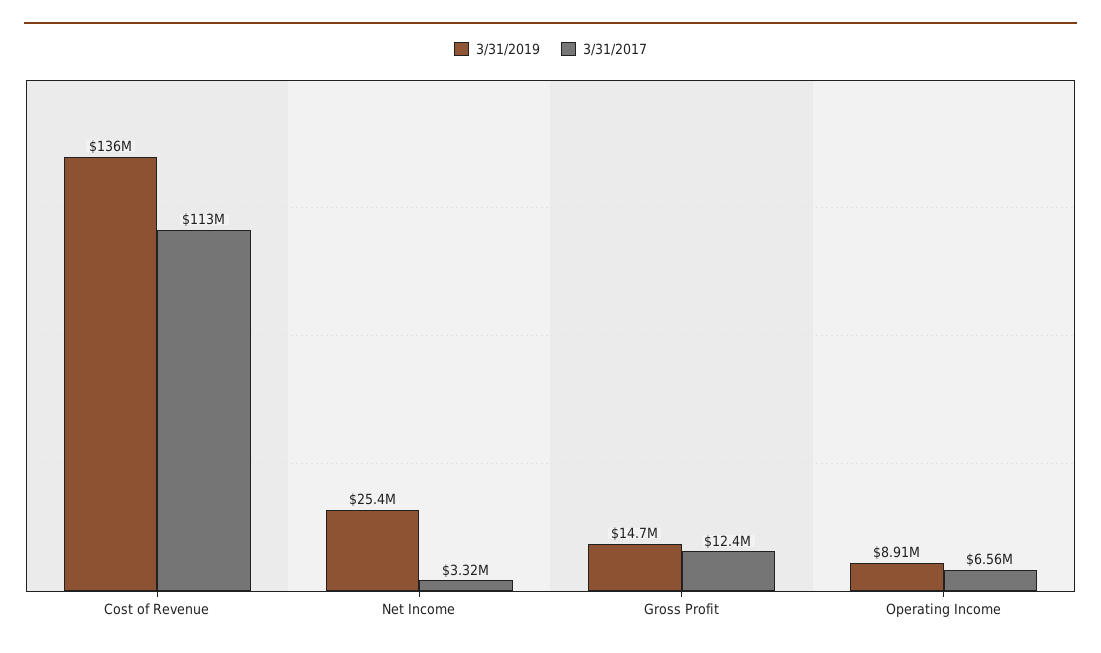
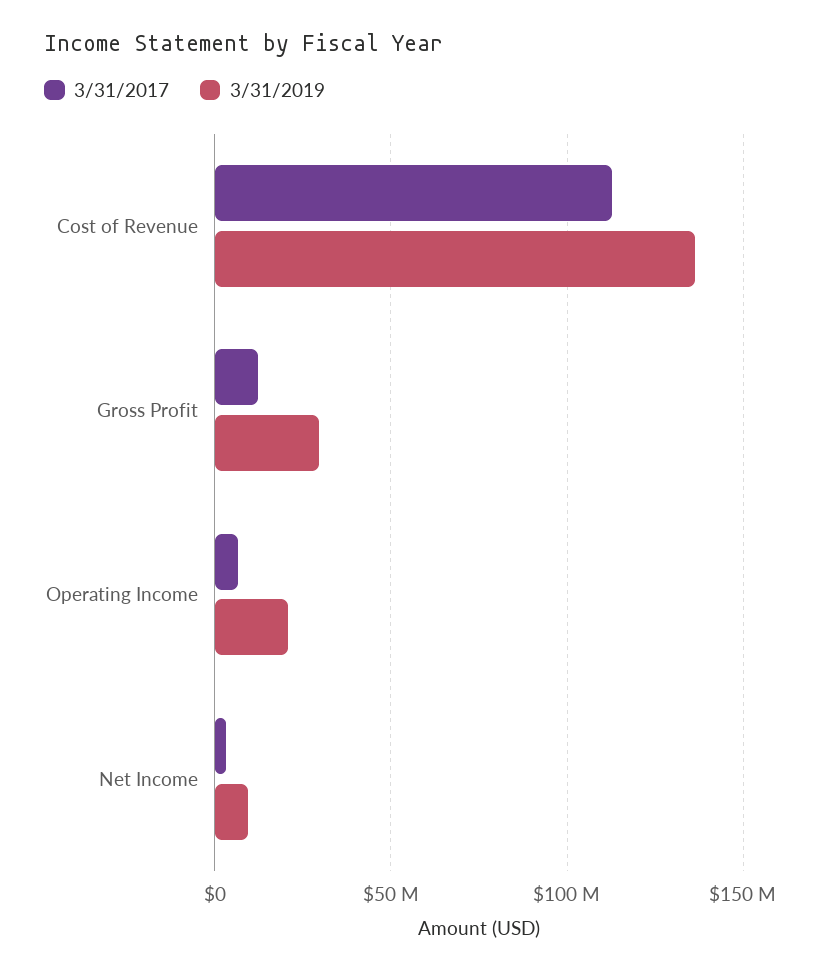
3/31/2019, Net Income: 25400000 -> 10000000
3/31/2019, Gross Profit: 14700000 -> 30000000
3/31/2019, Operating Income: 8910000 -> 20000000

